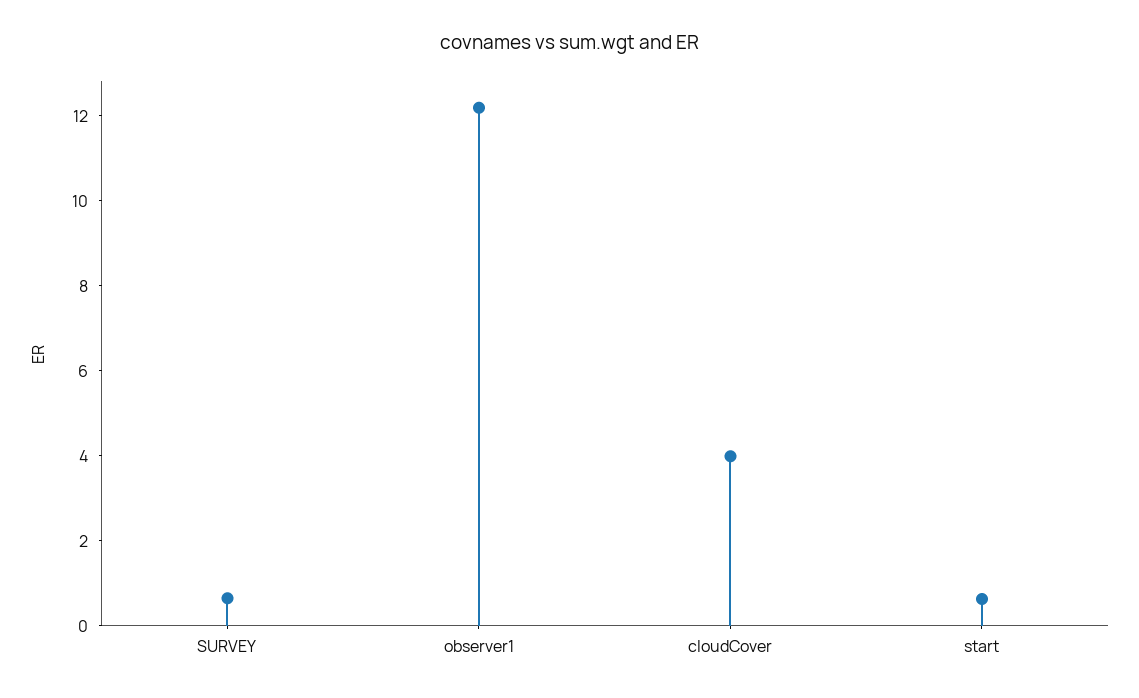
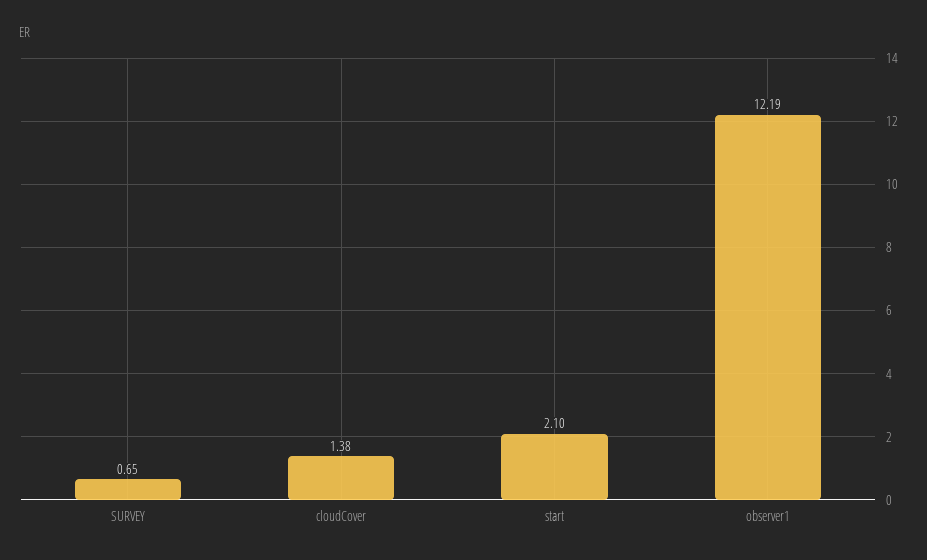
cloudCover: 4 -> 1.38
start: 0.5 -> 2.1

